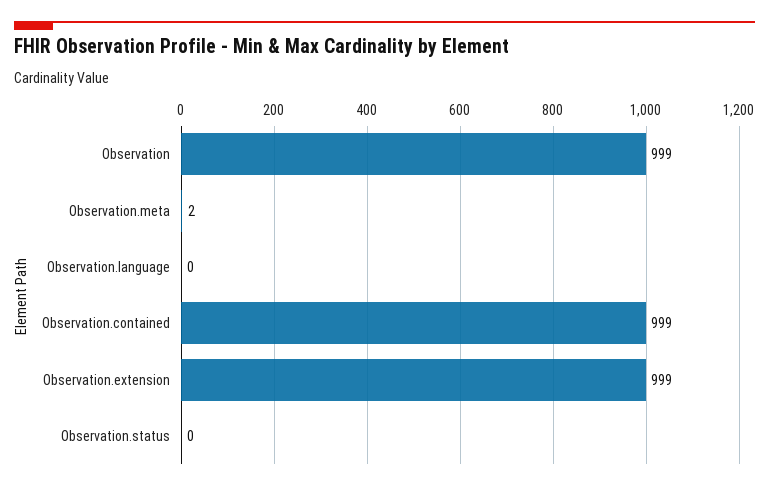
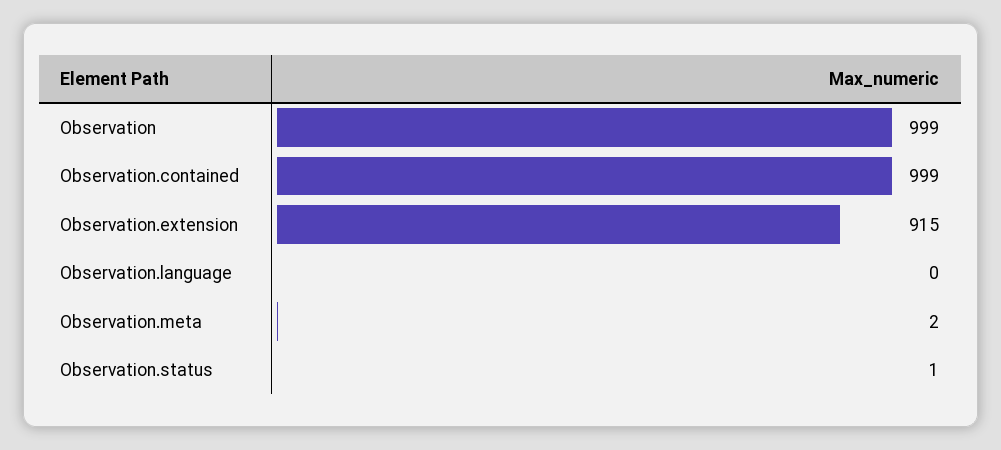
Observation.extension: 999 -> 915
Observation.status: 0 -> 1

